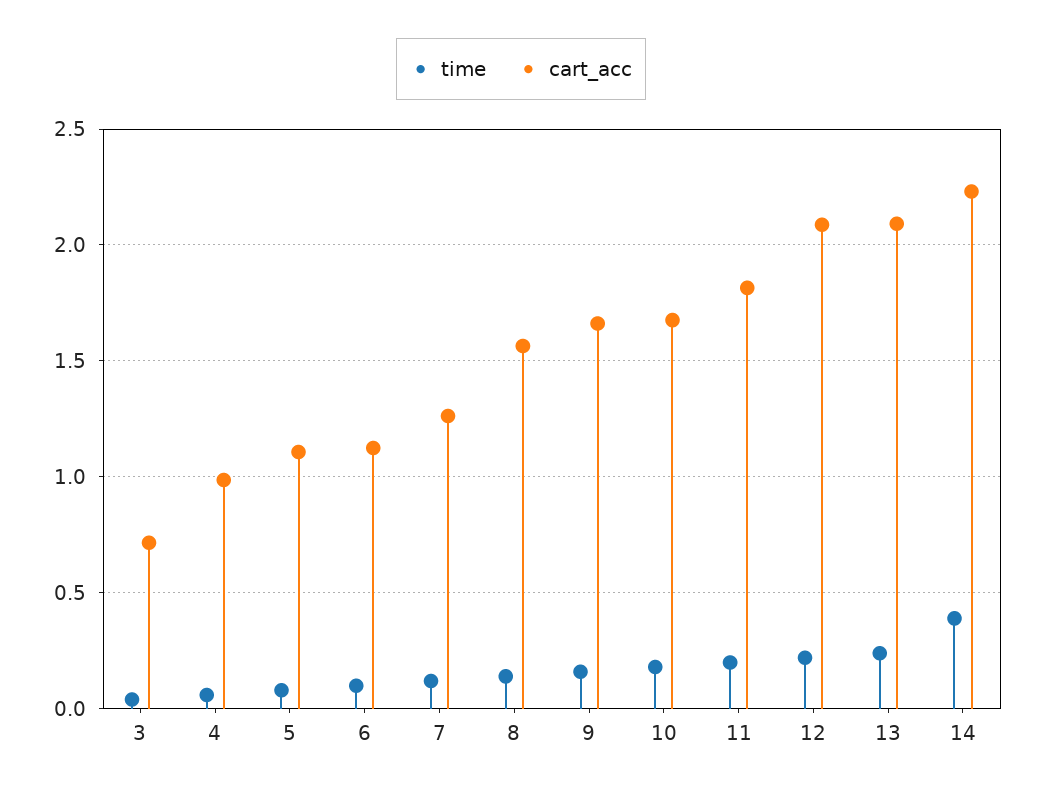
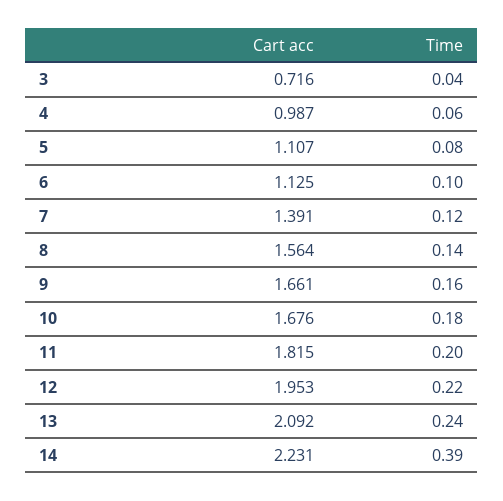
cart_acc, 7: 1.25 -> 1.391
cart_acc, 12: 2.1 -> 1.953

